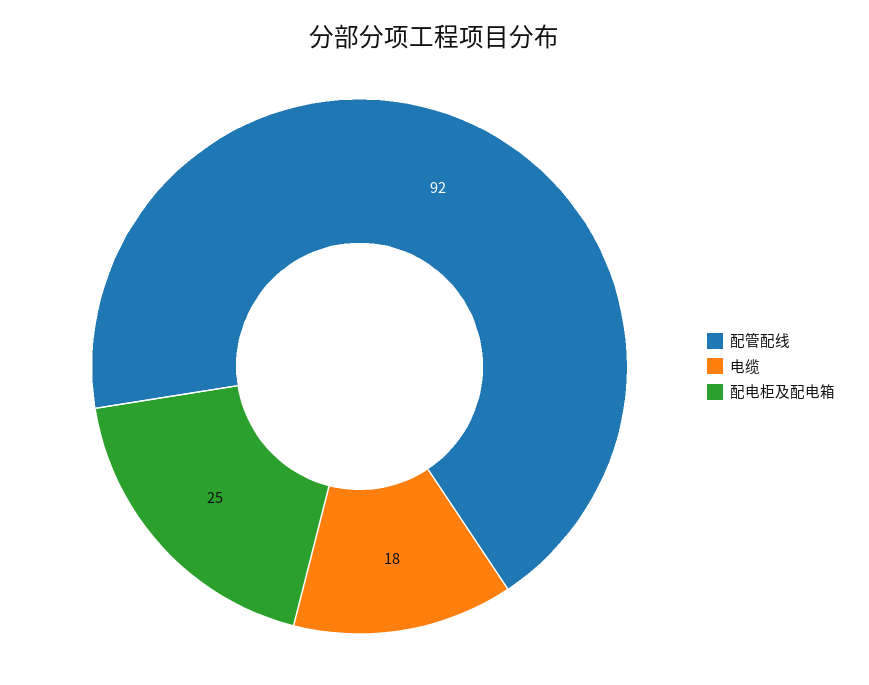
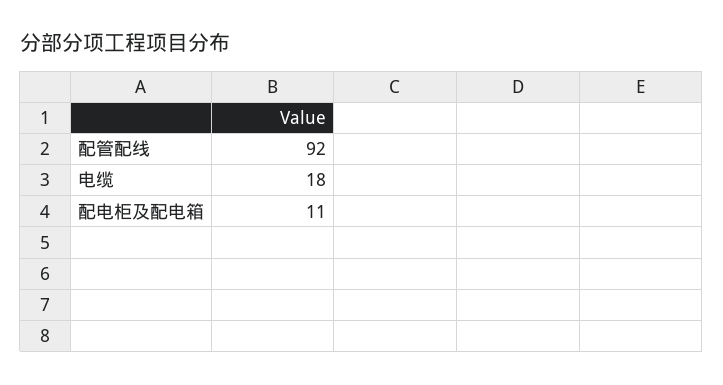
配电柜及配电箱: 25 -> 11

